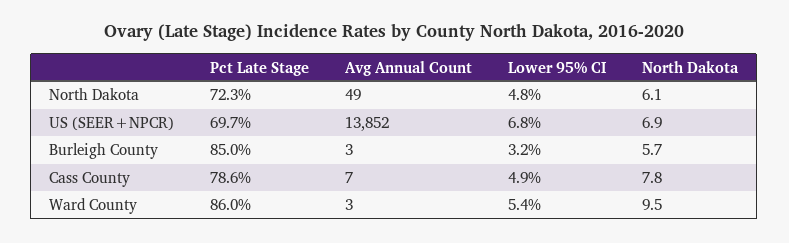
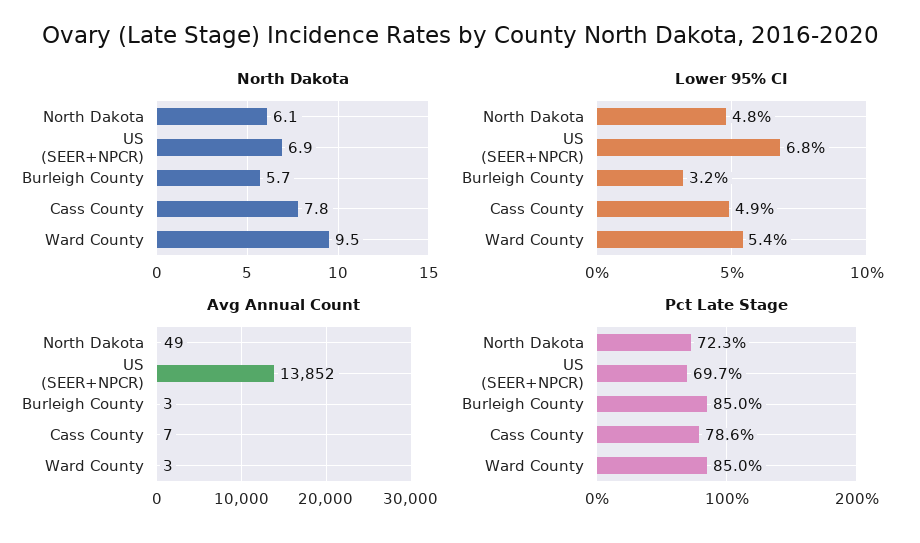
Pct Late Stage, Ward County: 86 -> 85

